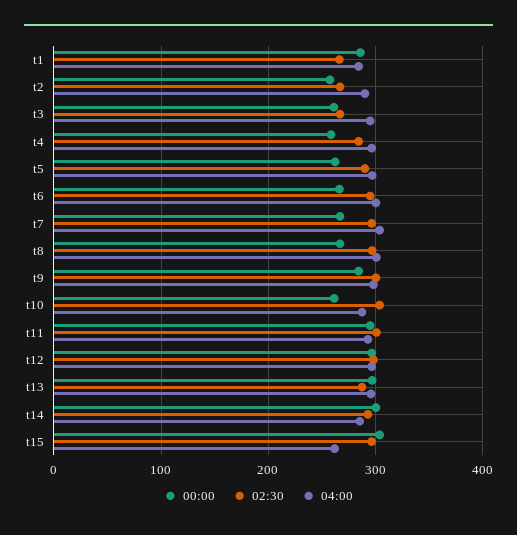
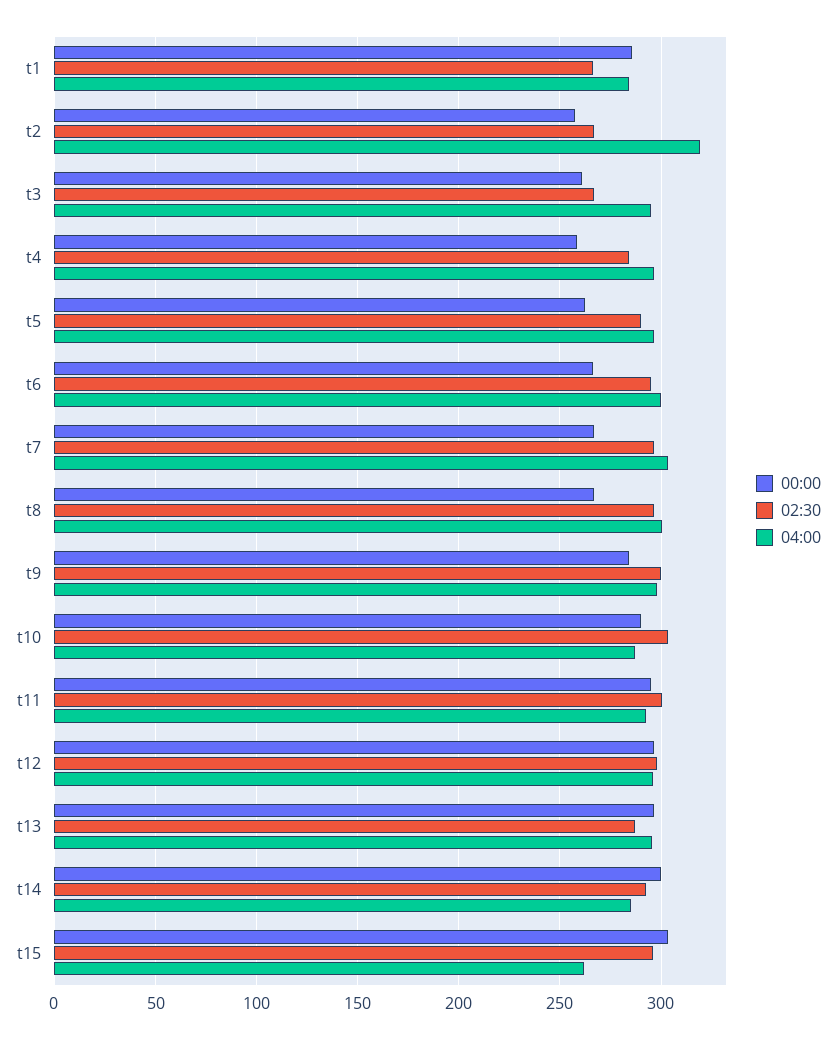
04:00, t2: 290 -> 320
00:00, t10: 260 -> 290

